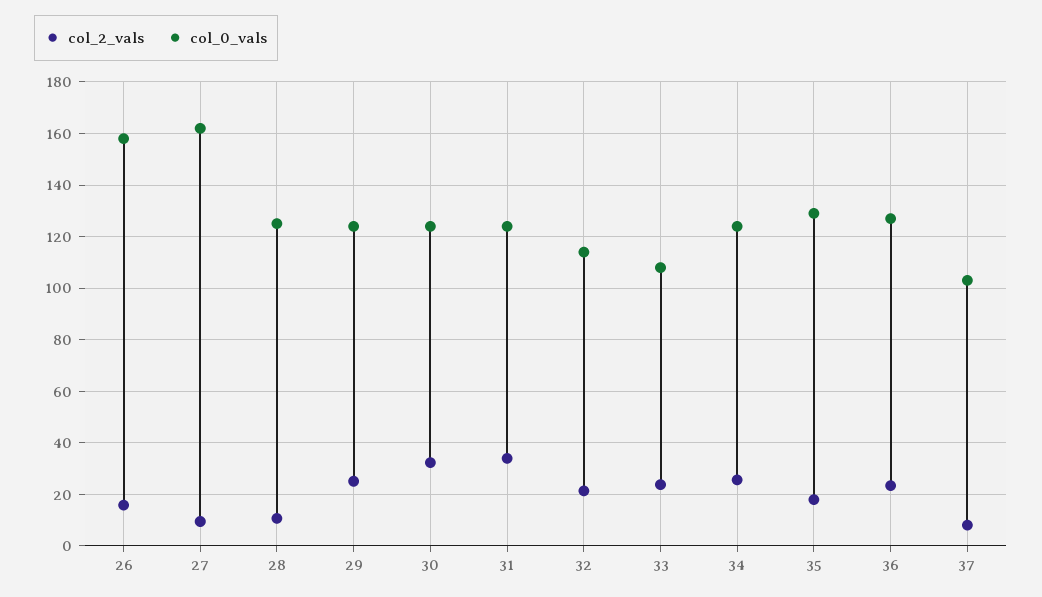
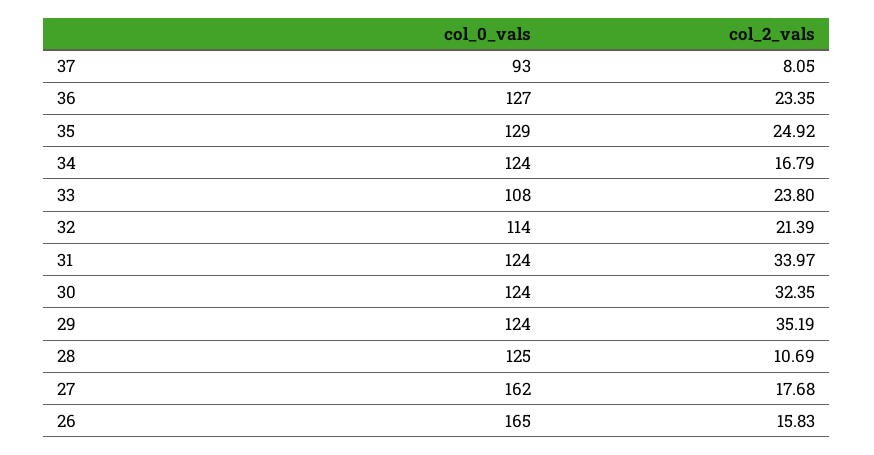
col_0_vals, 26: 157.5 -> 165
col_2_vals, 27: 10 -> 17.68
col_2_vals, 29: 25 -> 35.19
col_2_vals, 34: 25 -> 16.79
col_2_vals, 35: 17.5 -> 24.92
col_0_vals, 37: 102.5 -> 93

